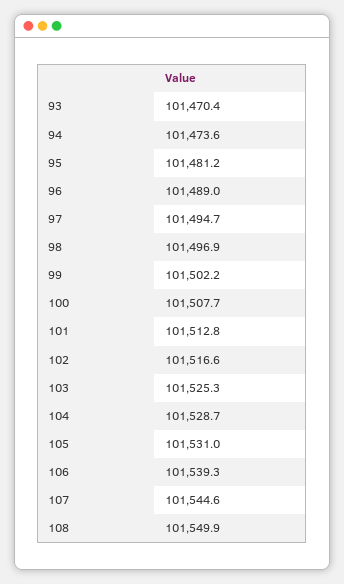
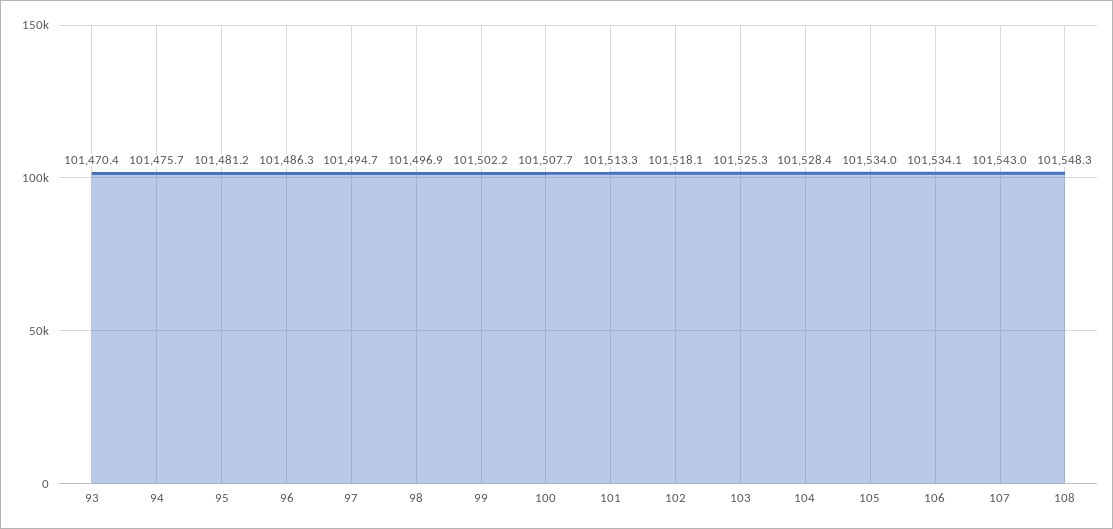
94: 101473.6 -> 101475.7
96: 101489 -> 101486.3
101: 101512.8 -> 101513.3
102: 101516.6 -> 101518.1
104: 101528.7 -> 101528.4
105: 101531 -> 101534
106: 101539.3 -> 101534.1
107: 101544.6 -> 101543
108: 101549.9 -> 101548.3

